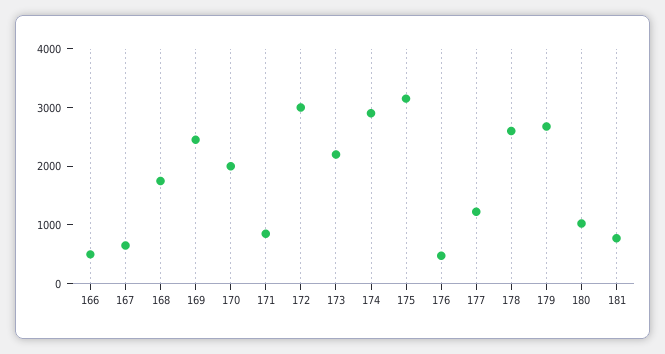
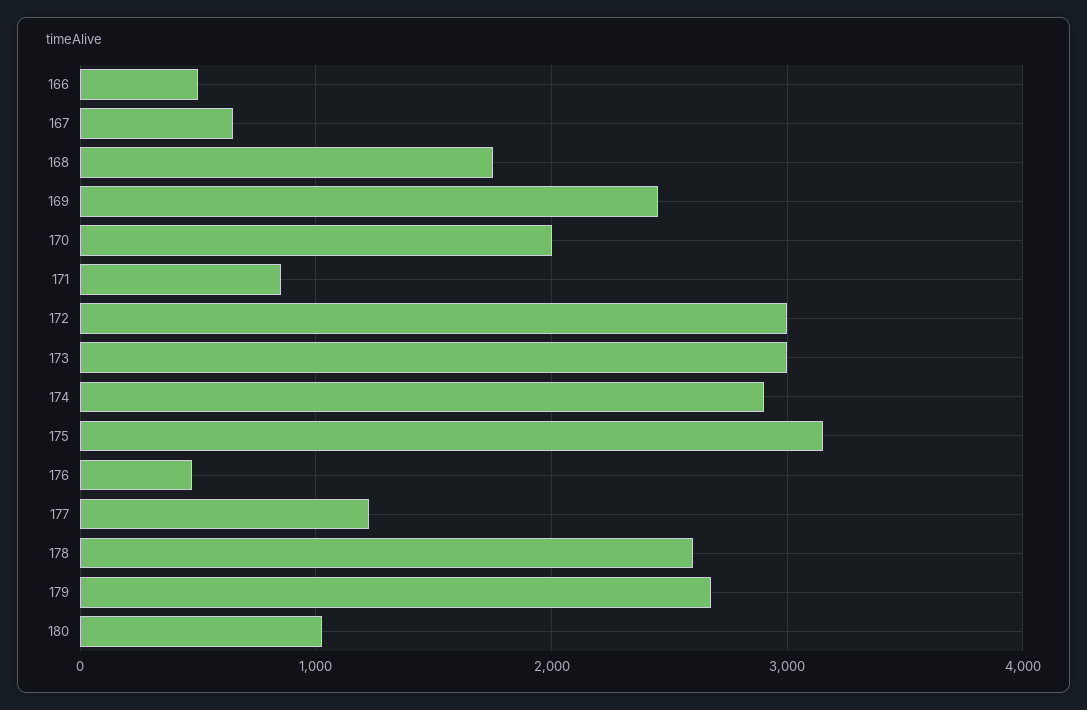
173: 2200 -> 3000
181: 800 -> none

